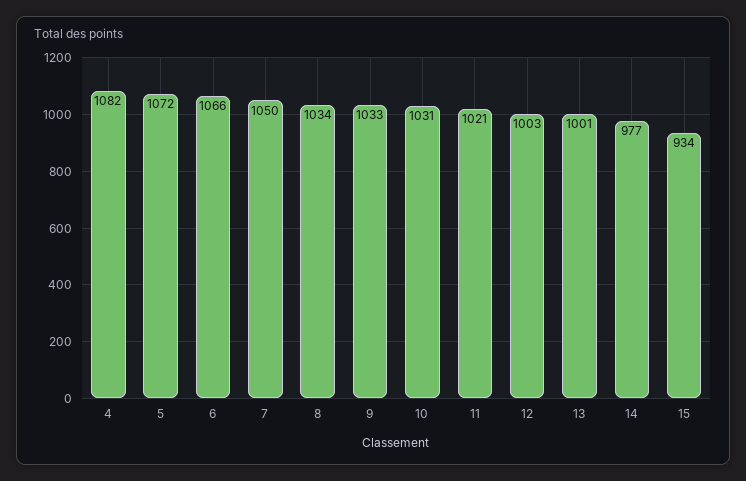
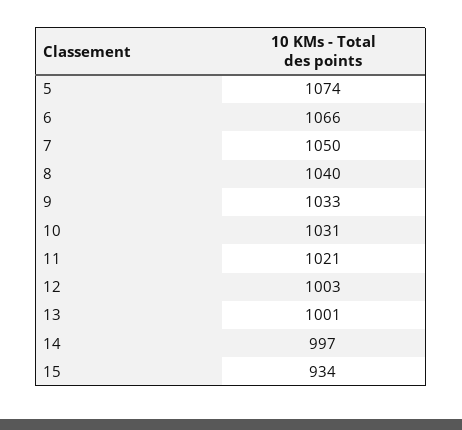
4: 1082 -> none
5: 1072 -> 1074
8: 1034 -> 1040
14: 977 -> 997

